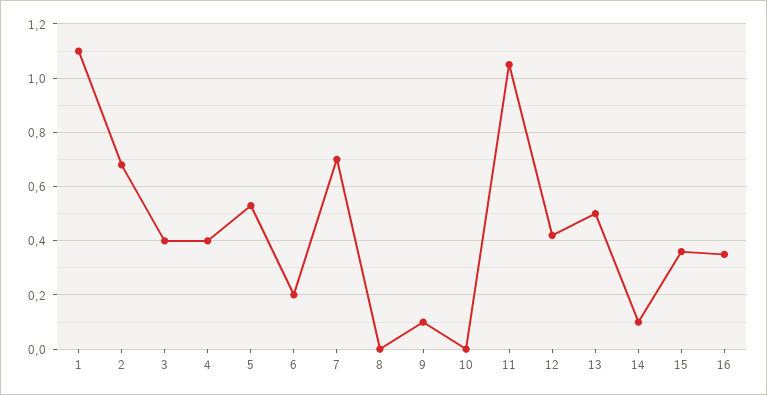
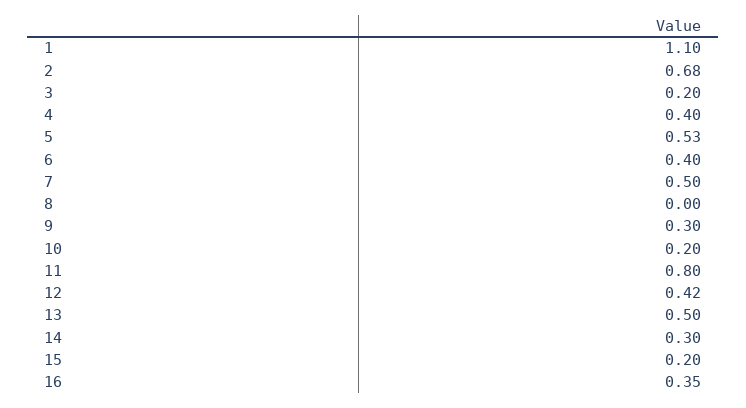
3: 0.4 -> 0.2
6: 0.2 -> 0.4
7: 0.7 -> 0.5
9: 0.1 -> 0.3
10: 0 -> 0.2
11: 1.05 -> 0.8
14: 0.1 -> 0.3
15: 0.35 -> 0.2

